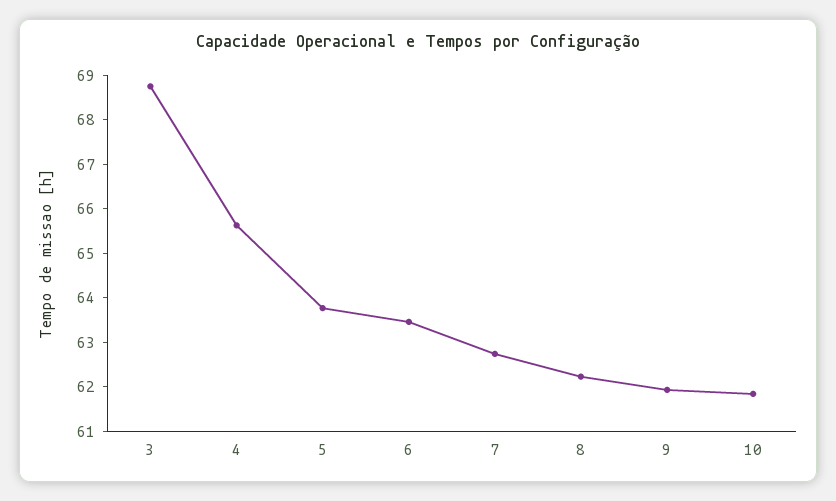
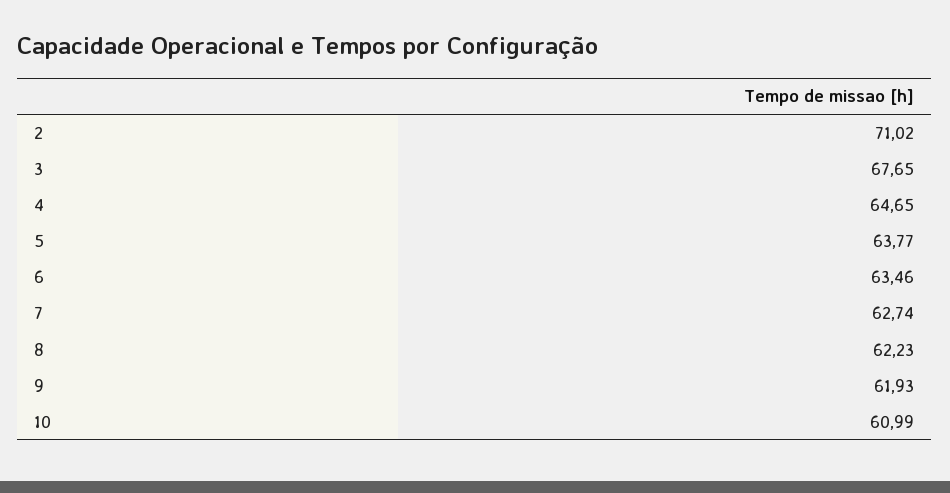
3: 68.8 -> 67.65
4: 65.6 -> 64.65
10: 61.8 -> 60.99
2: none -> 71.02

